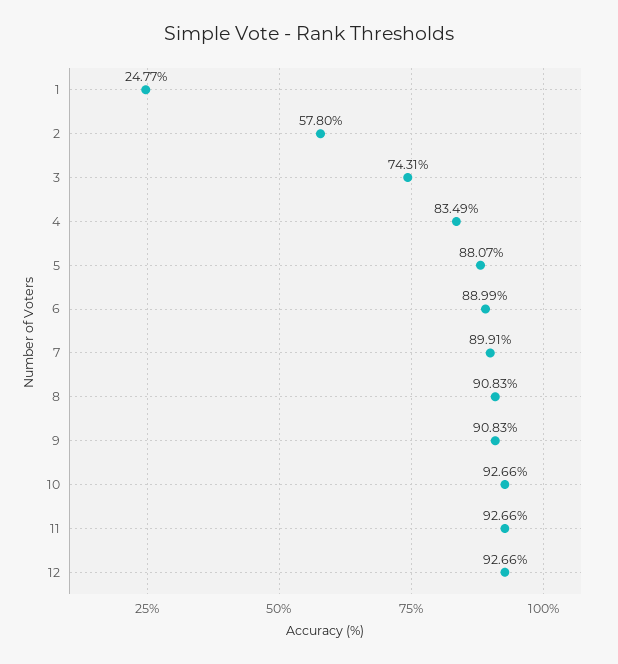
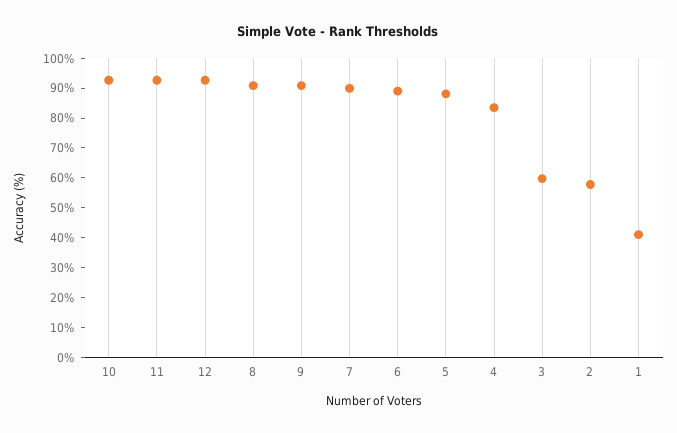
1: 24.77 -> 40
3: 74.31 -> 60

